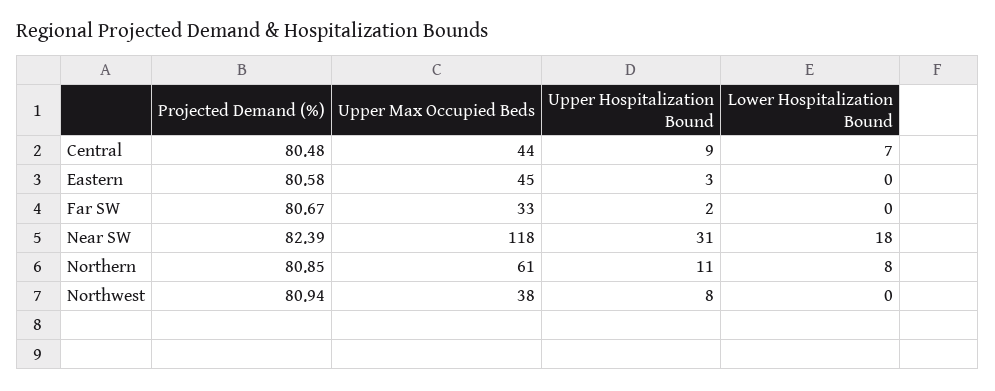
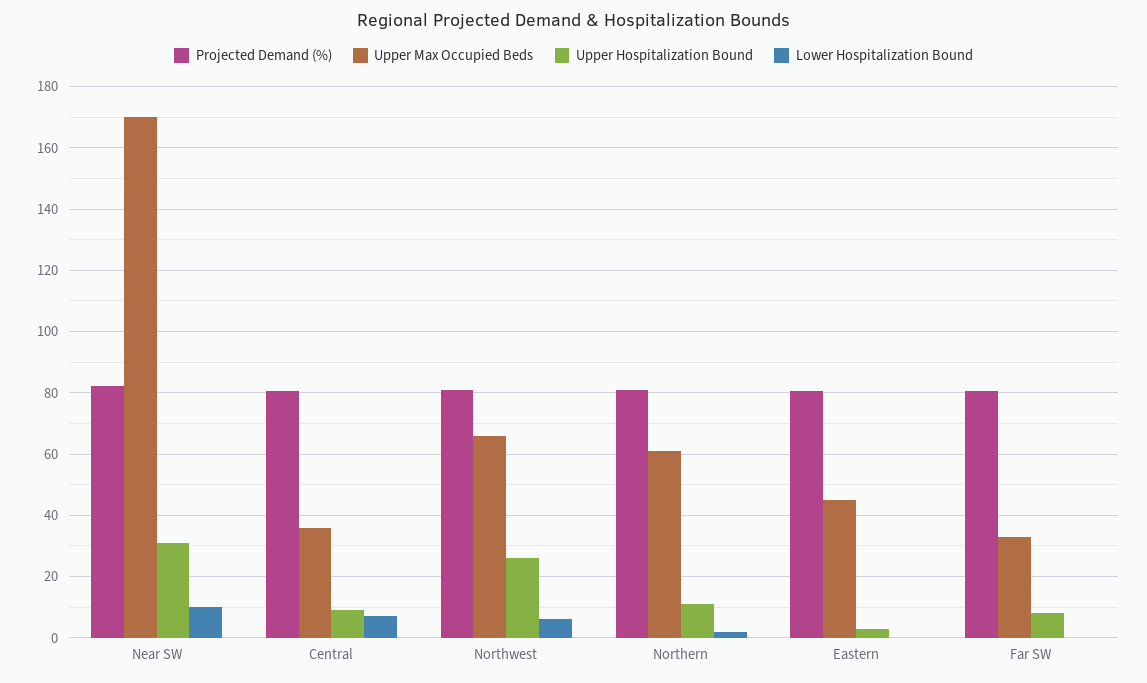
Upper Max Occupied Beds, Central: 44 -> 36
Upper Hospitalization Bound, Far SW: 2 -> 8
Upper Max Occupied Beds, Near SW: 118 -> 170
Lower Hospitalization Bound, Near SW: 18 -> 10
Lower Hospitalization Bound, Northern: 8 -> 2
Upper Max Occupied Beds, Northwest: 38 -> 66
Upper Hospitalization Bound, Northwest: 8 -> 26
Lower Hospitalization Bound, Northwest: 0 -> 6

